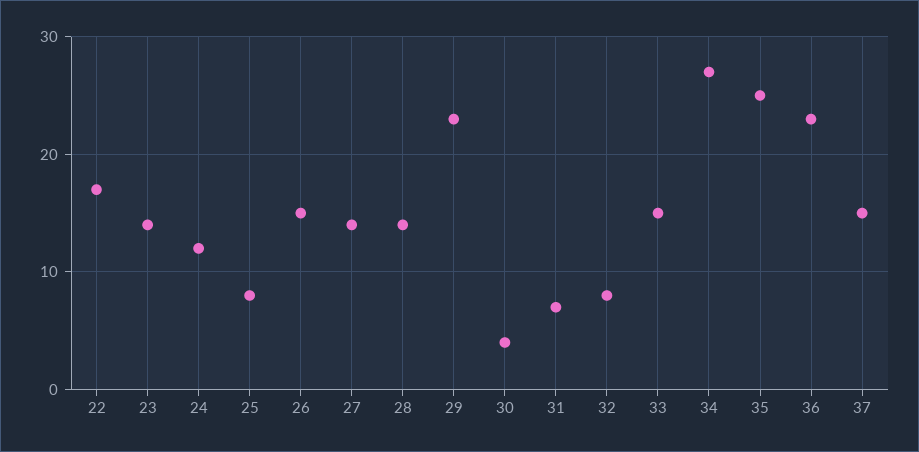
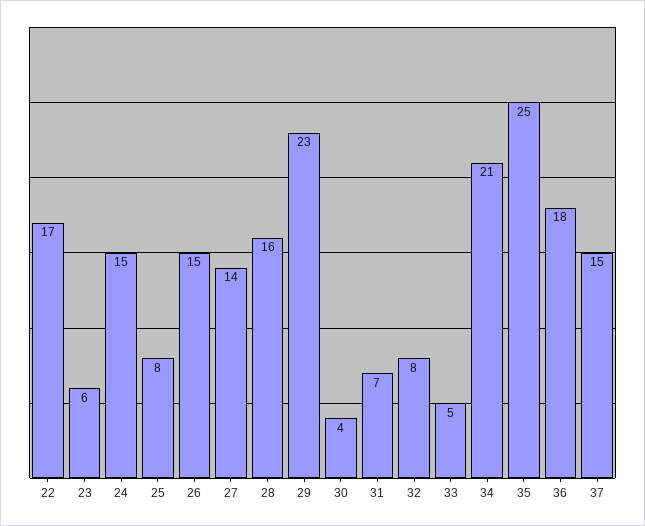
23: 14 -> 6
24: 12 -> 15
28: 14 -> 16
33: 15 -> 5
34: 27 -> 21
36: 23 -> 18

